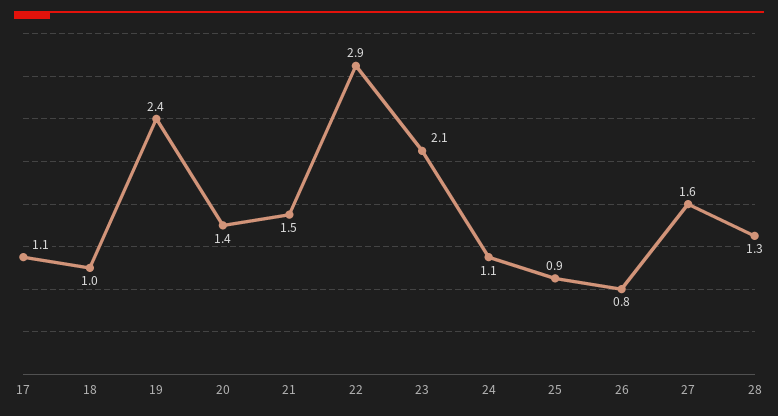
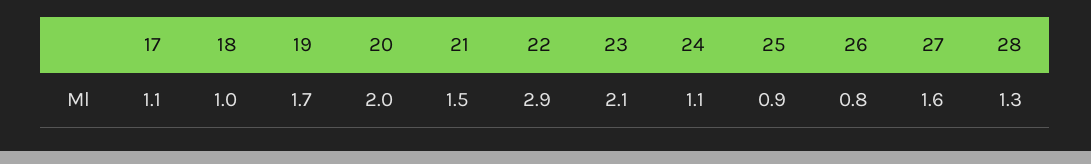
19: 2.4 -> 1.7
20: 1.4 -> 2

